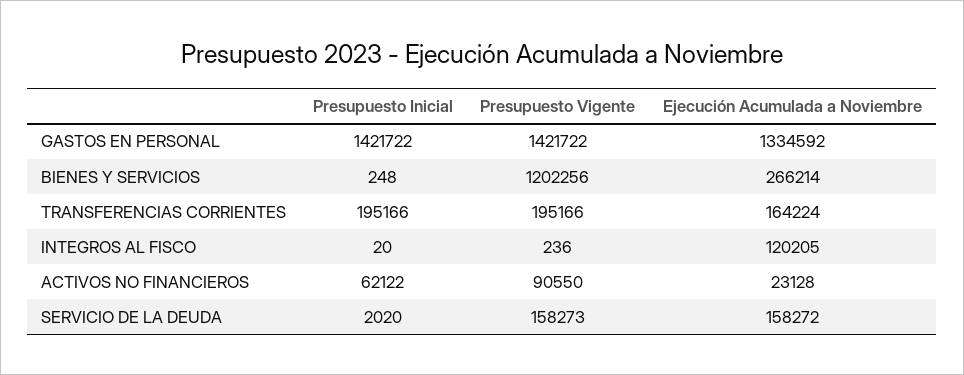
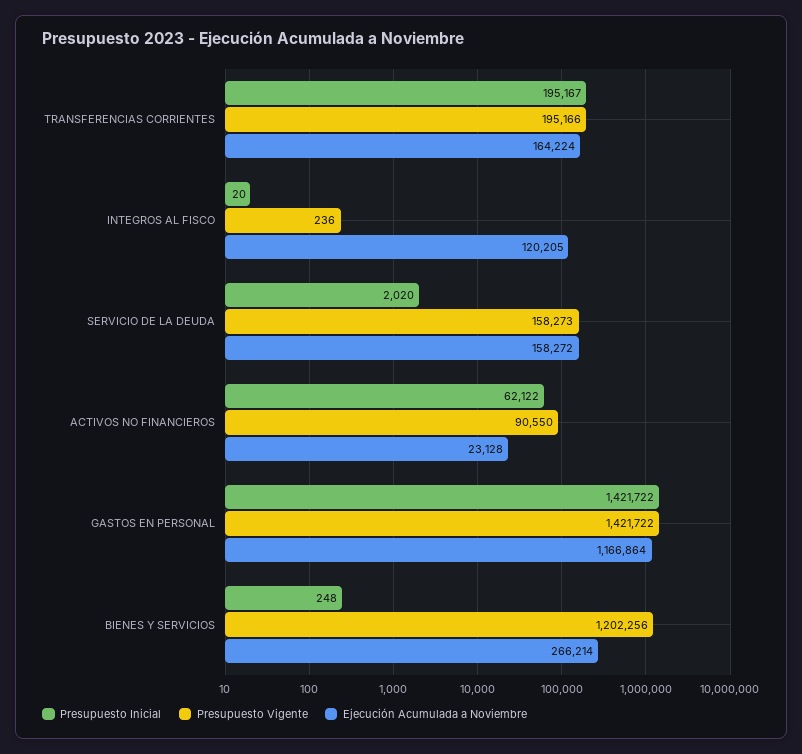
Ejecución Acumulada a Noviembre, GASTOS EN PERSONAL: 1334592 -> 1166864
Presupuesto Inicial, TRANSFERENCIAS CORRIENTES: 195166 -> 195167

